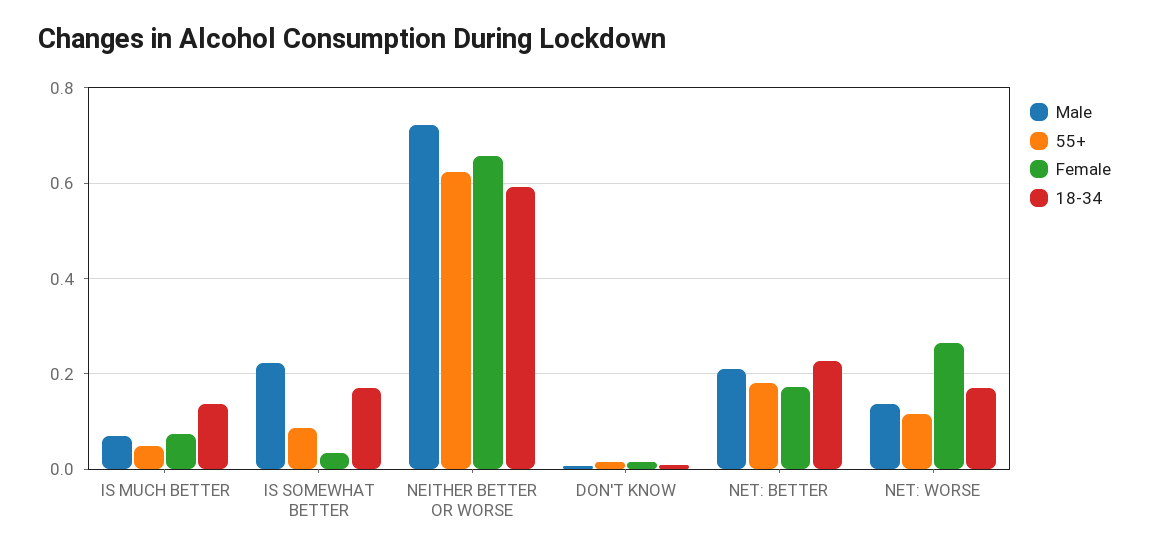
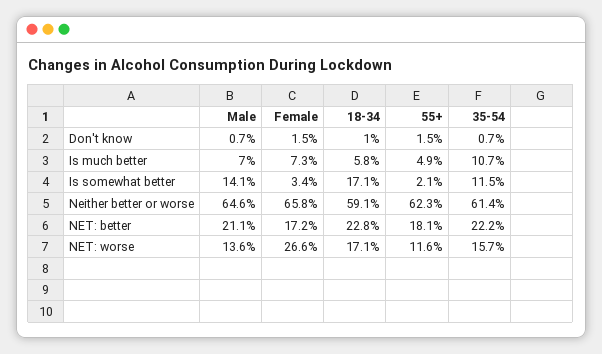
18-34, IS MUCH BETTER: 0.14 -> 0.058
Male, IS SOMEWHAT BETTER: 0.22 -> 0.141
55+, IS SOMEWHAT BETTER: 0.08 -> 0.021
Male, NEITHER BETTER OR WORSE: 0.72 -> 0.646
35-54, DON'T KNOW: none -> 0.007
35-54, IS MUCH BETTER: none -> 0.107
35-54, IS SOMEWHAT BETTER: none -> 0.115
35-54, NEITHER BETTER OR WORSE: none -> 0.614
35-54, NET: BETTER: none -> 0.222
35-54, NET: WORSE: none -> 0.157

